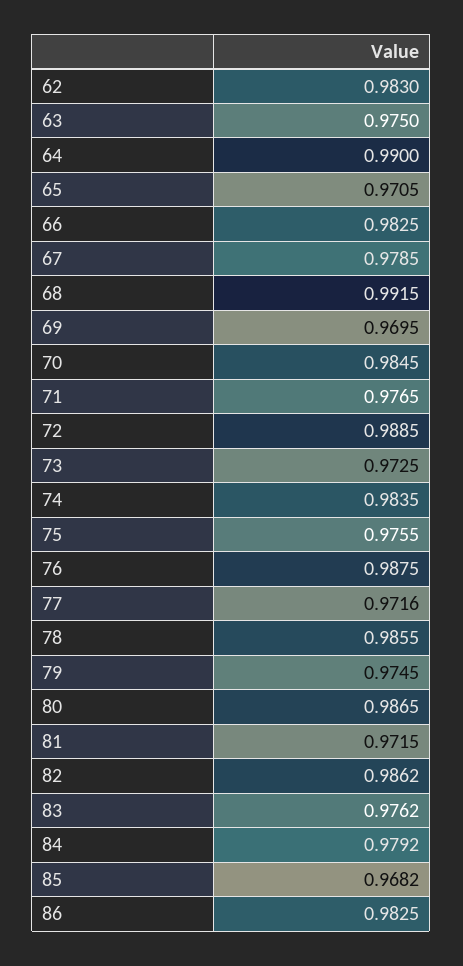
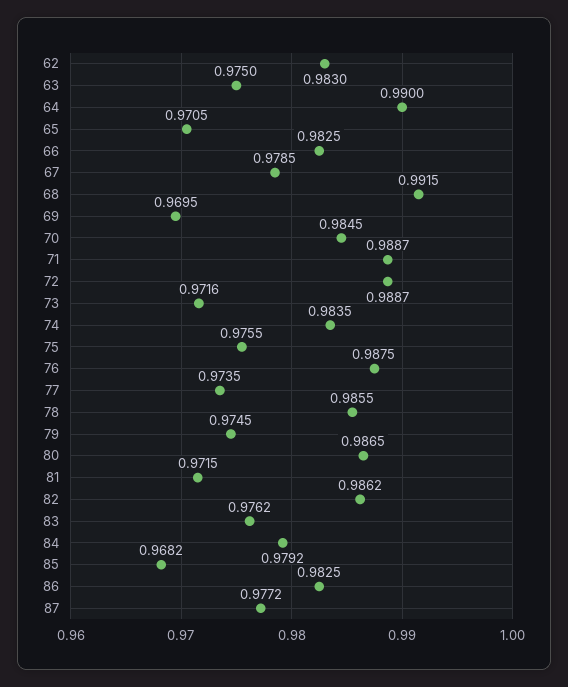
71: 0.9765 -> 0.9887
72: 0.9885 -> 0.9887
73: 0.9725 -> 0.9716
77: 0.9716 -> 0.9735
87: none -> 0.9772

